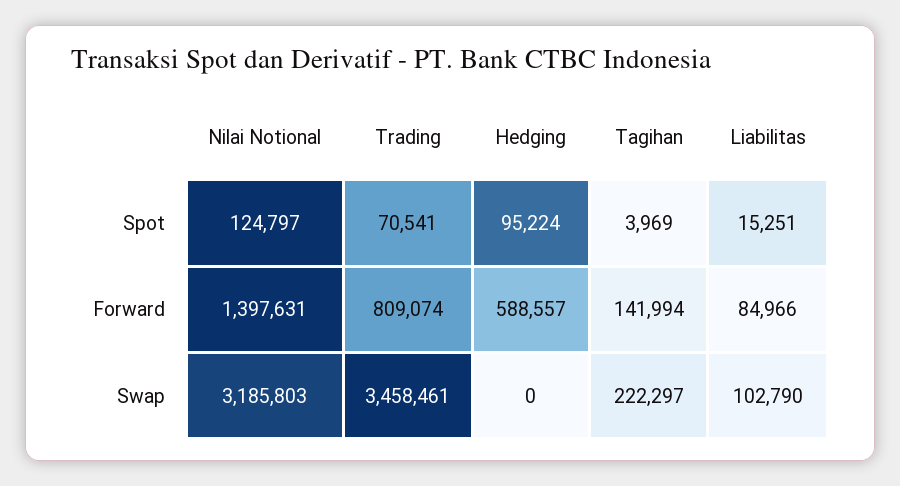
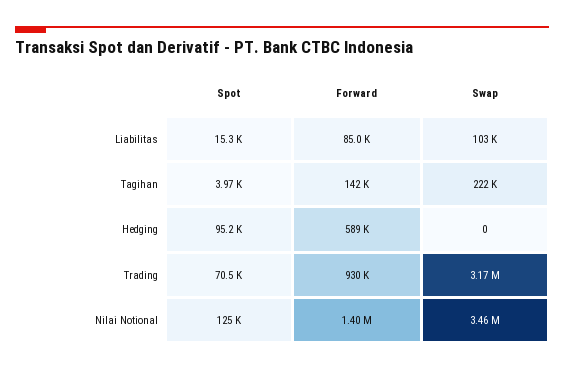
Trading, Forward: 809074 -> 930000
Nilai Notional, Swap: 3185803 -> 3460000
Trading, Swap: 3458461 -> 3170000

